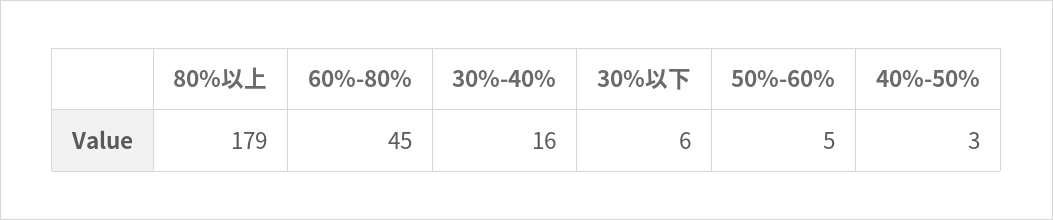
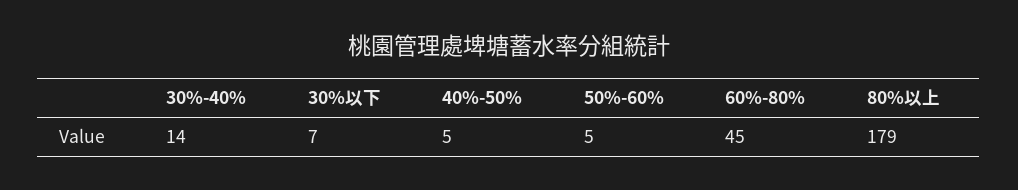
30%-40%: 16 -> 14
30%以下: 6 -> 7
40%-50%: 3 -> 5

